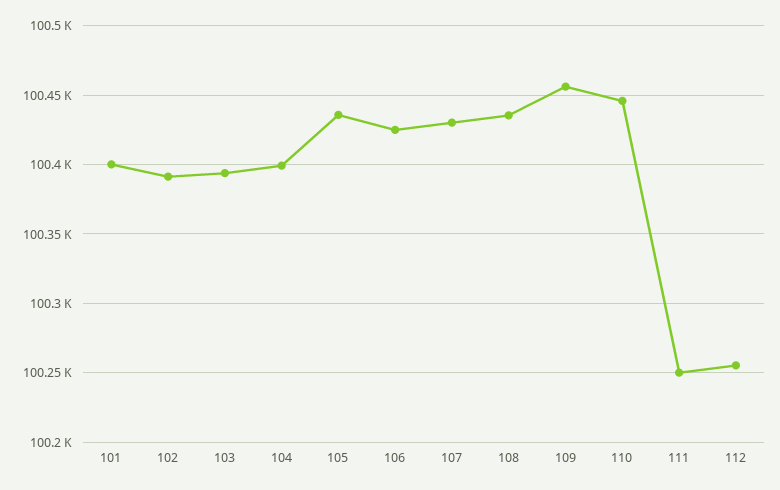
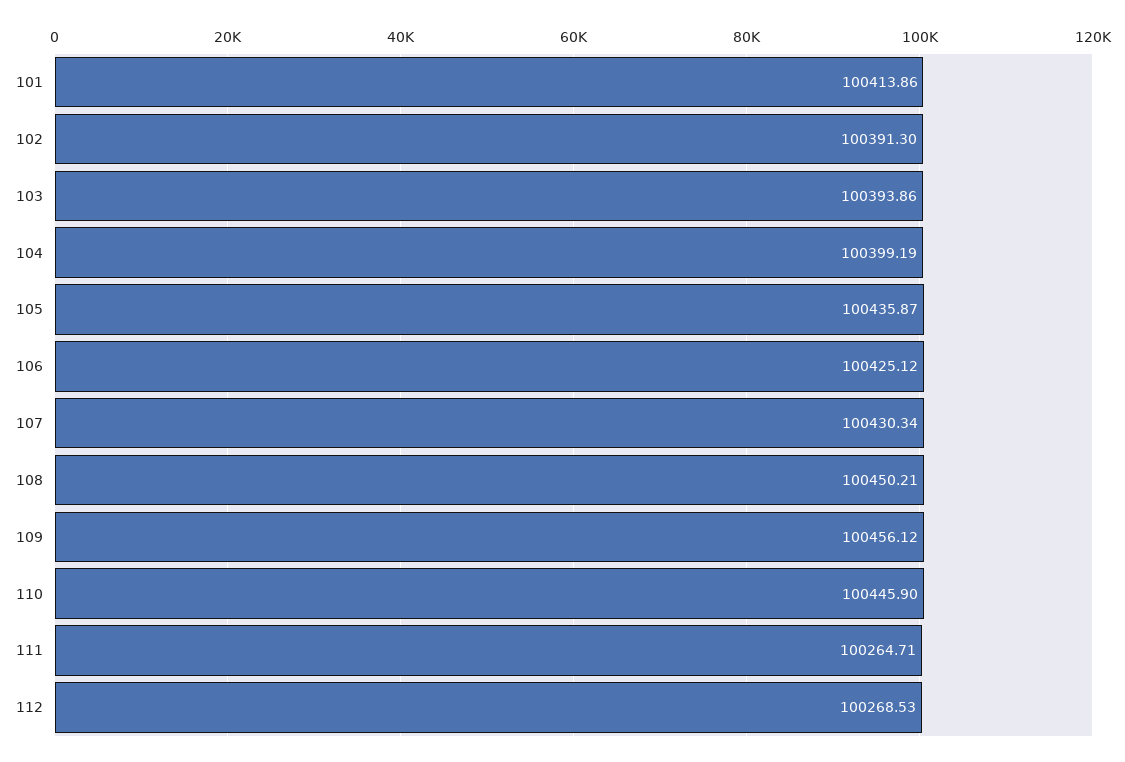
101: 100400 -> 100413.86
108: 100435 -> 100450.21
111: 100250 -> 100264.71
112: 100255 -> 100268.53

